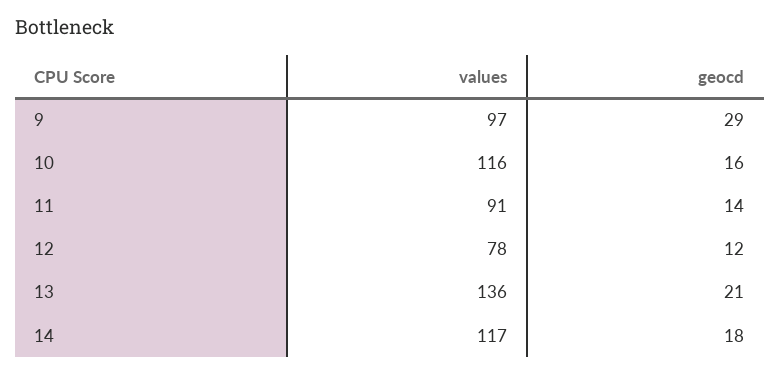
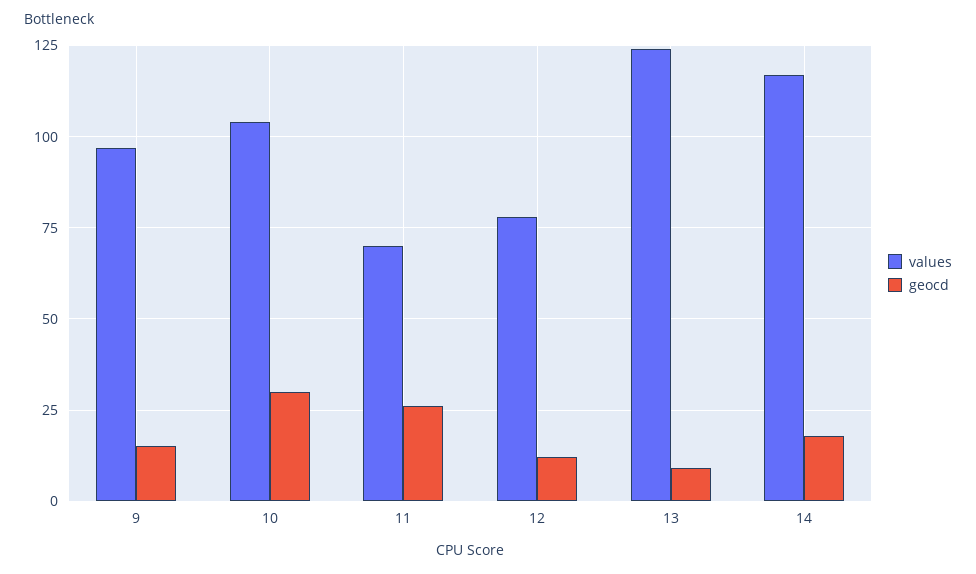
geocd, 9: 29 -> 15
values, 10: 116 -> 105
geocd, 10: 16 -> 30
values, 11: 91 -> 70
geocd, 11: 14 -> 25
values, 13: 136 -> 125
geocd, 13: 21 -> 10

